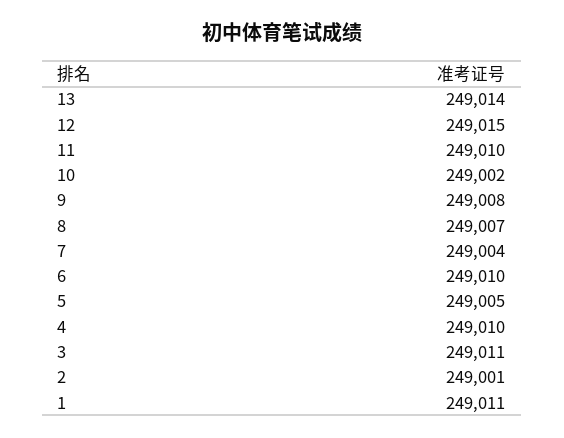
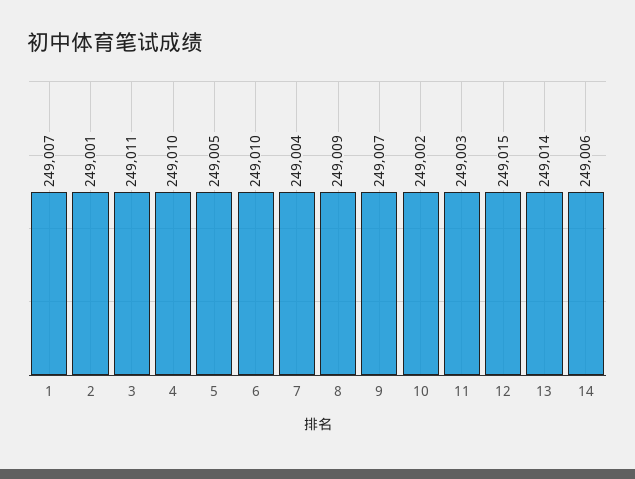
11: 249010 -> 249003
9: 249008 -> 249007
8: 249007 -> 249009
1: 249011 -> 249007
14: none -> 249006

